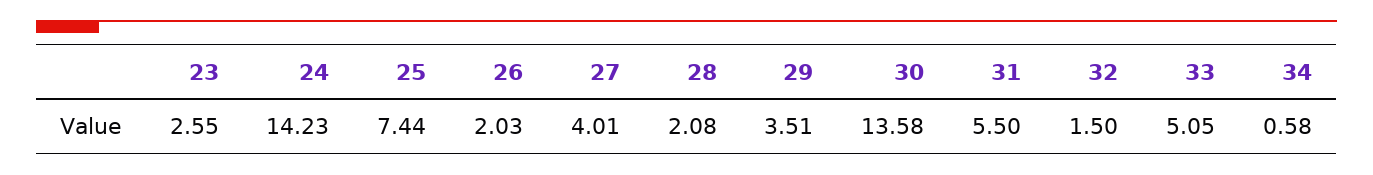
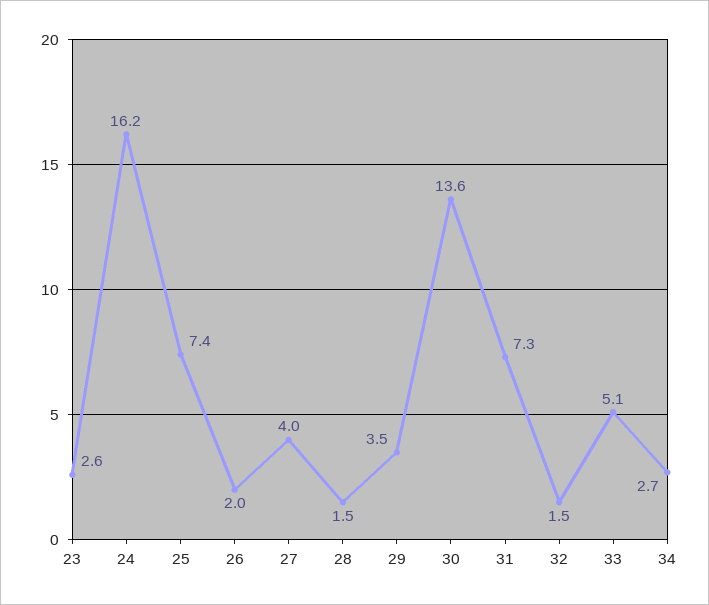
24: 14.23 -> 16.2
28: 2.08 -> 1.5
31: 5.5 -> 7.3
34: 0.58 -> 2.7

